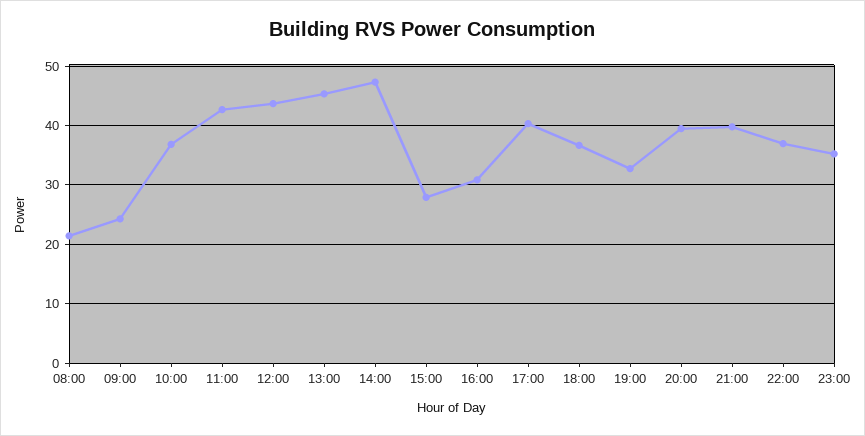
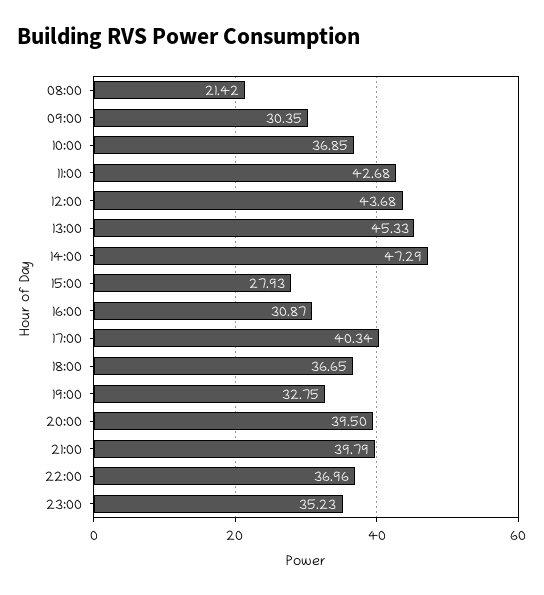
09:00: 24 -> 30.35

